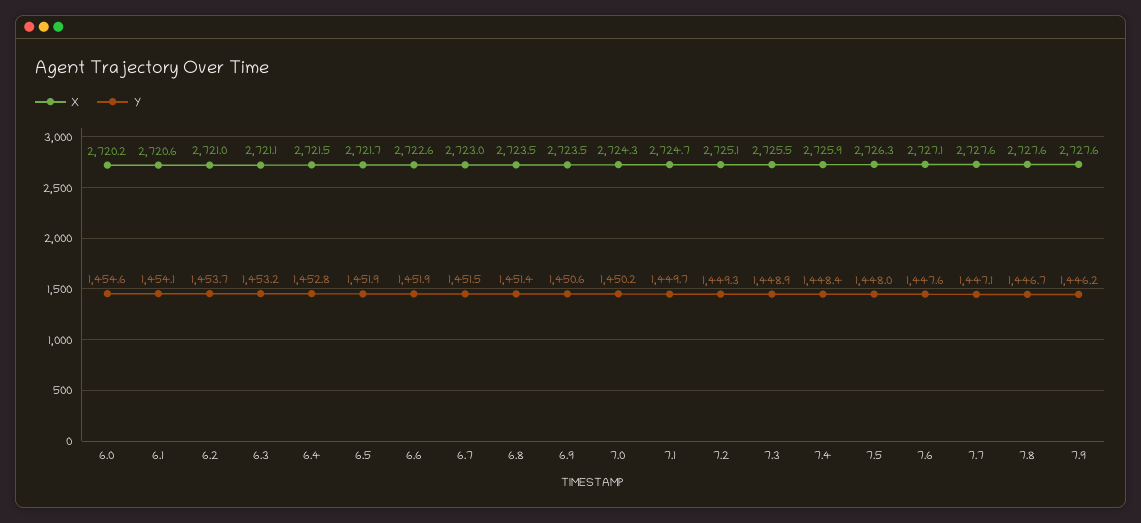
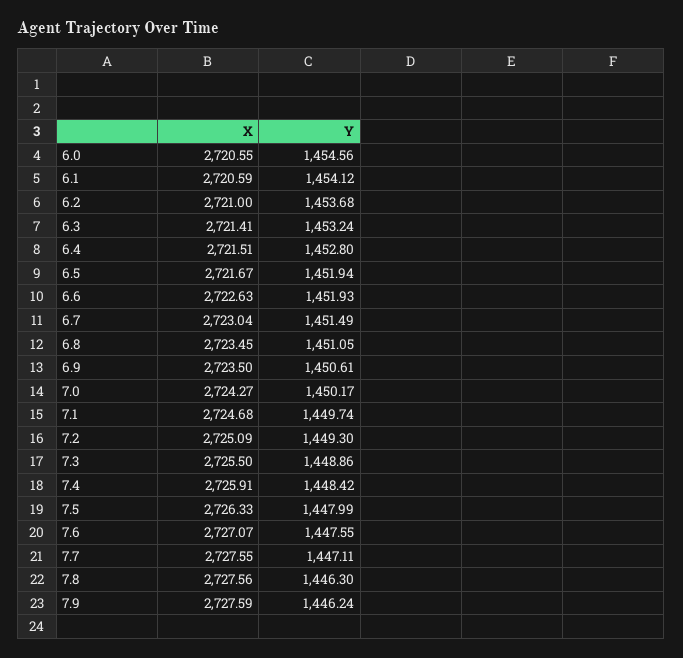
X, 6.0: 2720.2 -> 2720.55
X, 6.3: 2721.1 -> 2721.41
Y, 6.8: 1451.4 -> 1451.05
Y, 7.8: 1446.7 -> 1446.3

